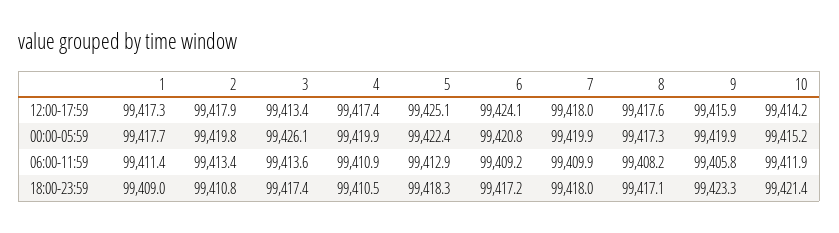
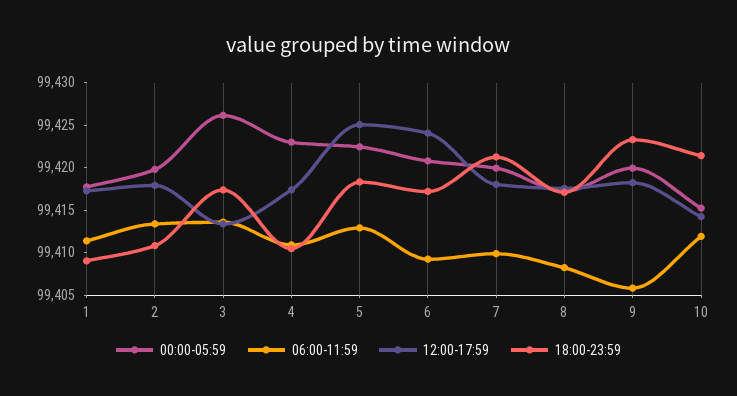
12:00-17:59, 9: 99415.9 -> 99418
00:00-05:59, 4: 99419.9 -> 99423
18:00-23:59, 7: 99418 -> 99421

